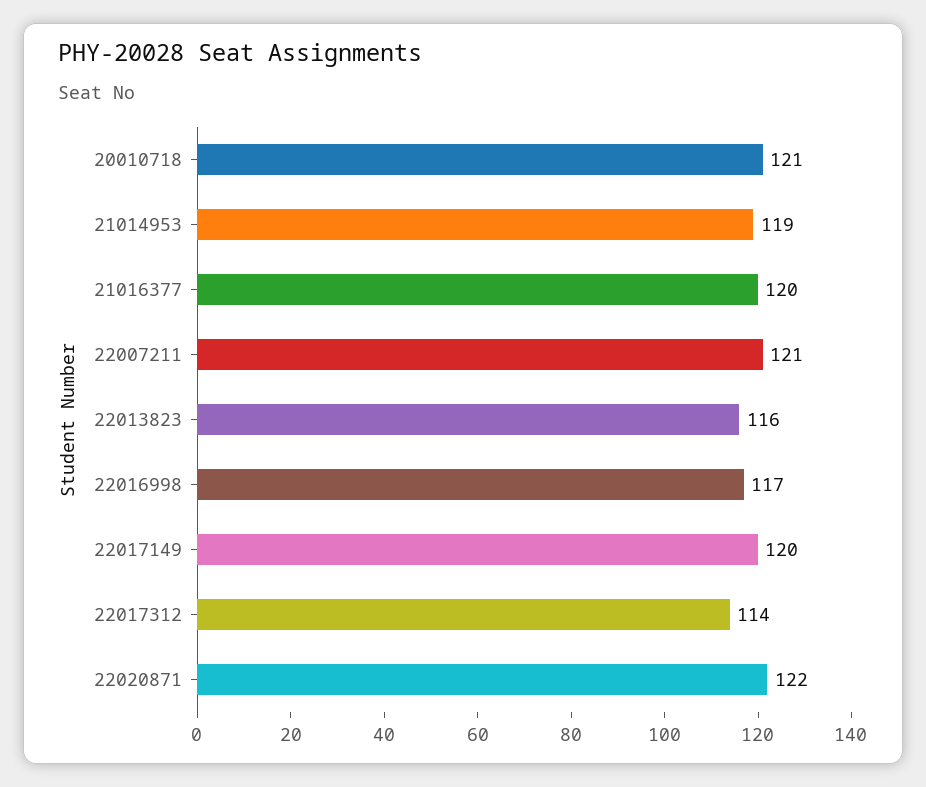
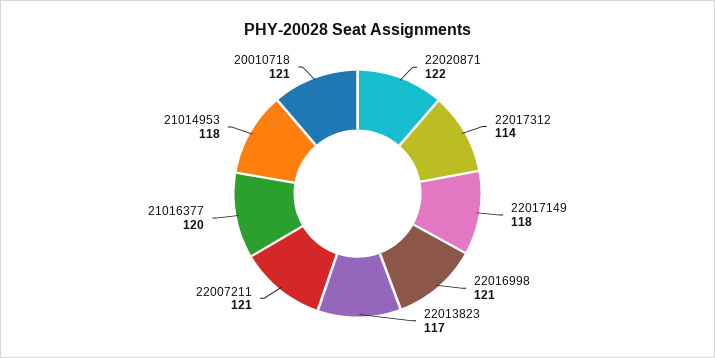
21014953: 119 -> 118
22013823: 116 -> 117
22016998: 117 -> 121
22017149: 120 -> 118

